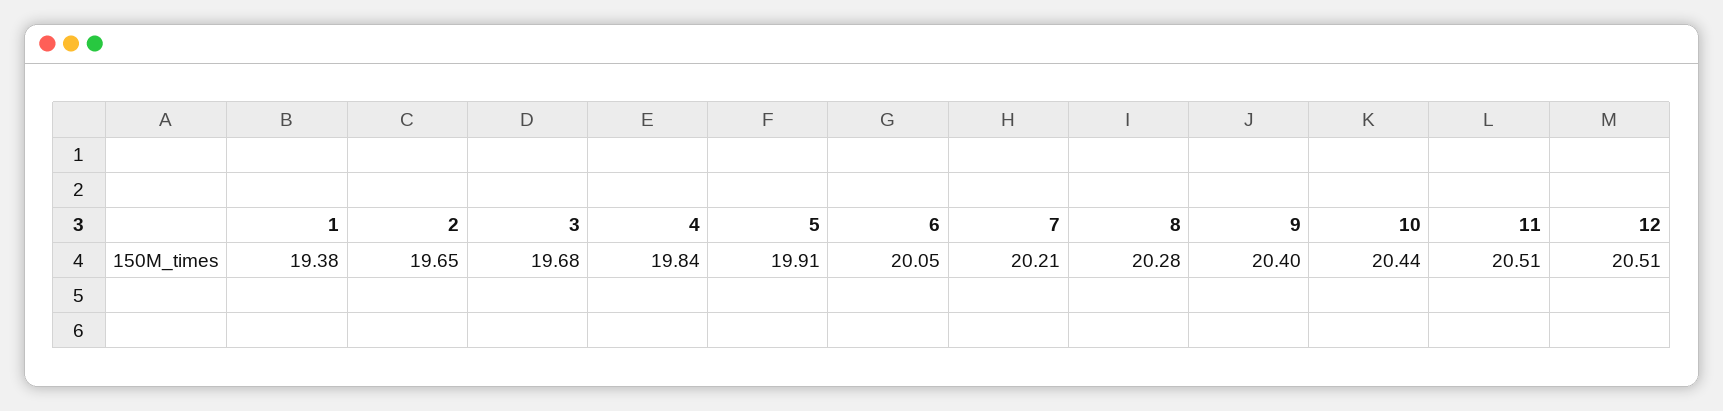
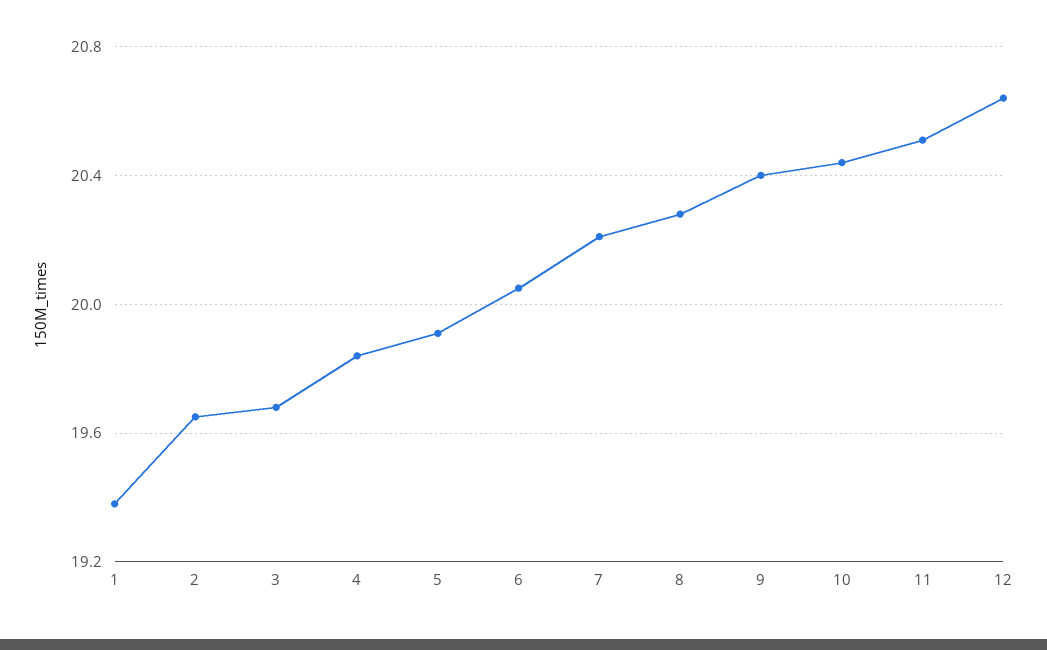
12: 20.51 -> 20.65

